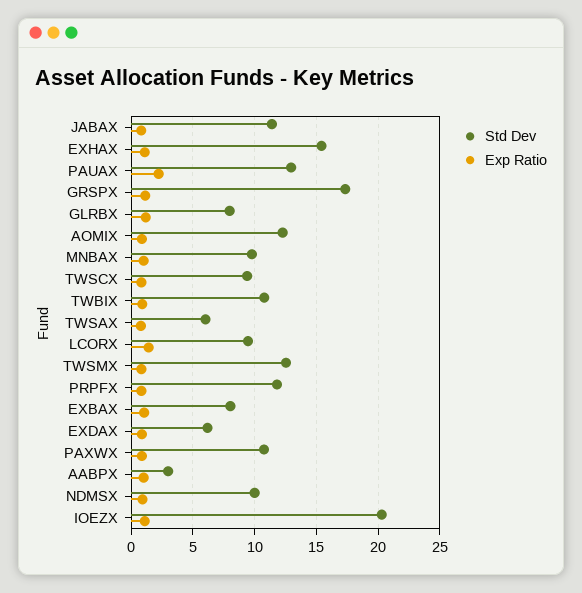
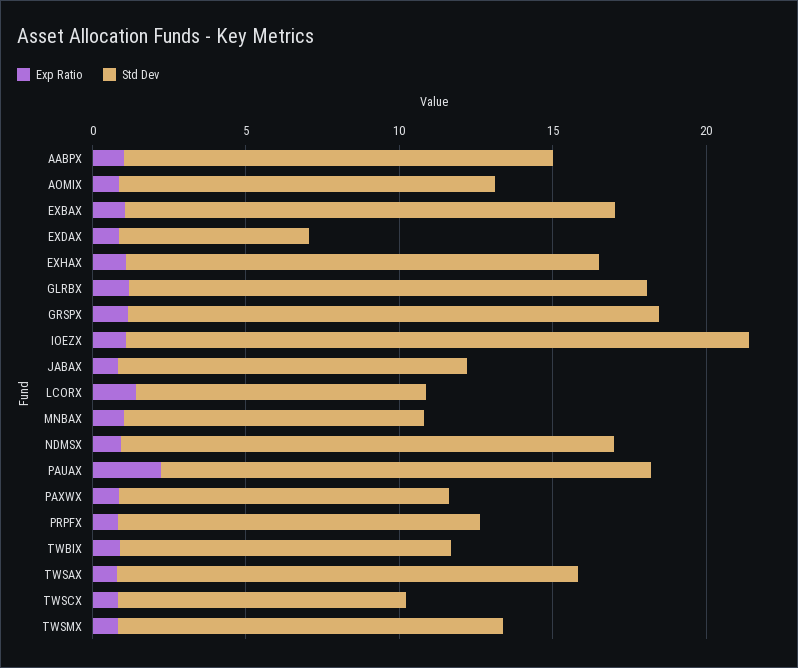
Std Dev, PAUAX: 13 -> 16
Std Dev, GLRBX: 8 -> 17
Std Dev, TWSAX: 6 -> 15
Std Dev, EXBAX: 8 -> 16
Std Dev, AABPX: 3 -> 14
Std Dev, NDMSX: 10 -> 16

